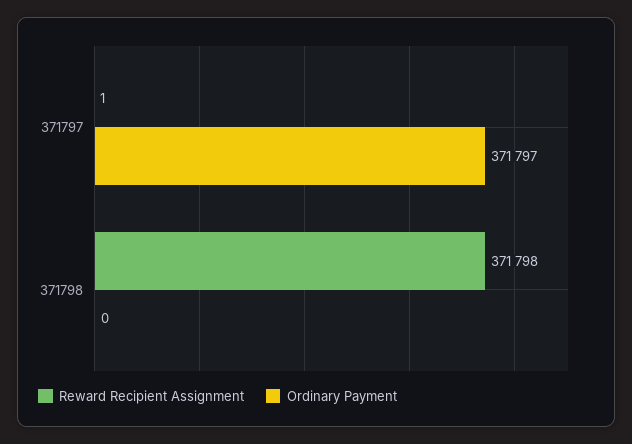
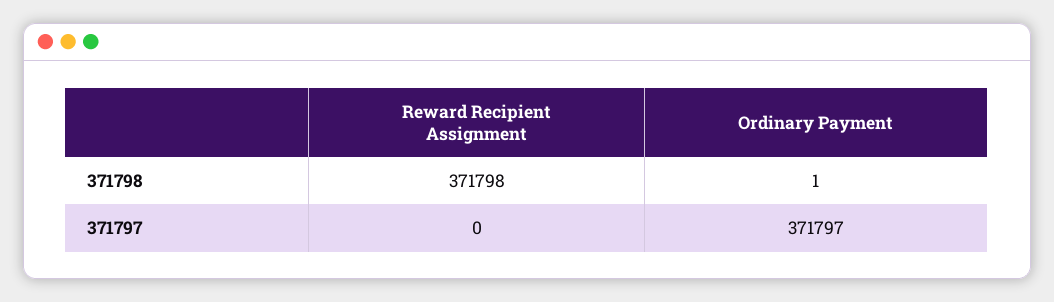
Reward Recipient Assignment, 371797: 1 -> 0
Ordinary Payment, 371798: 0 -> 1

